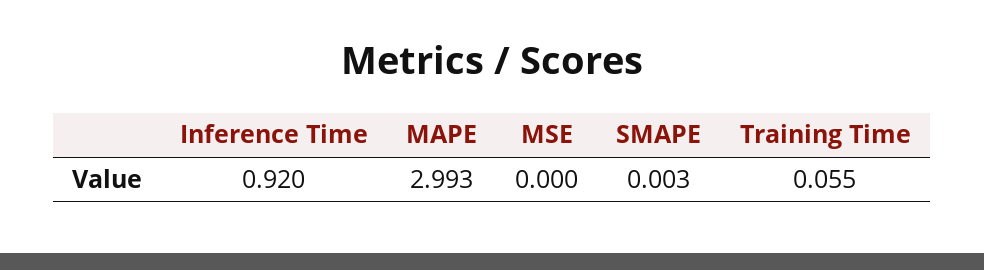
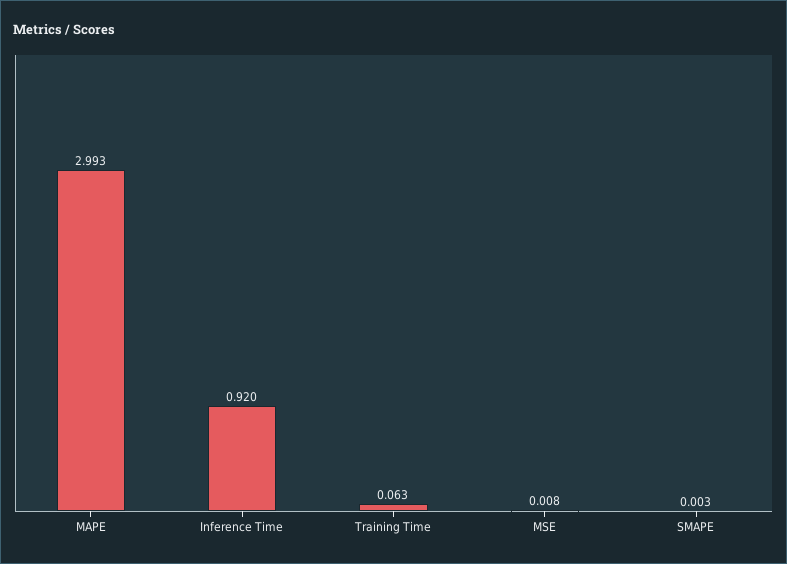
MSE: 0 -> 0.008
Training Time: 0.055 -> 0.063

